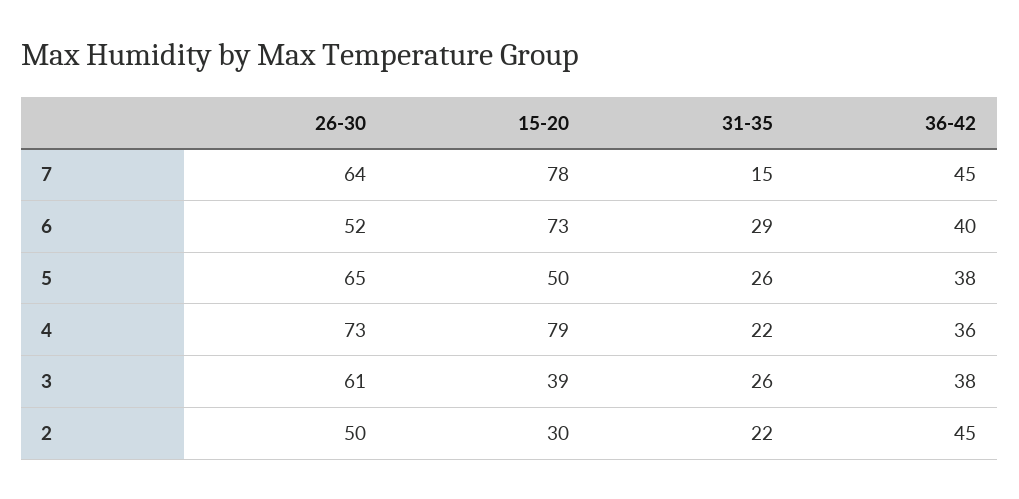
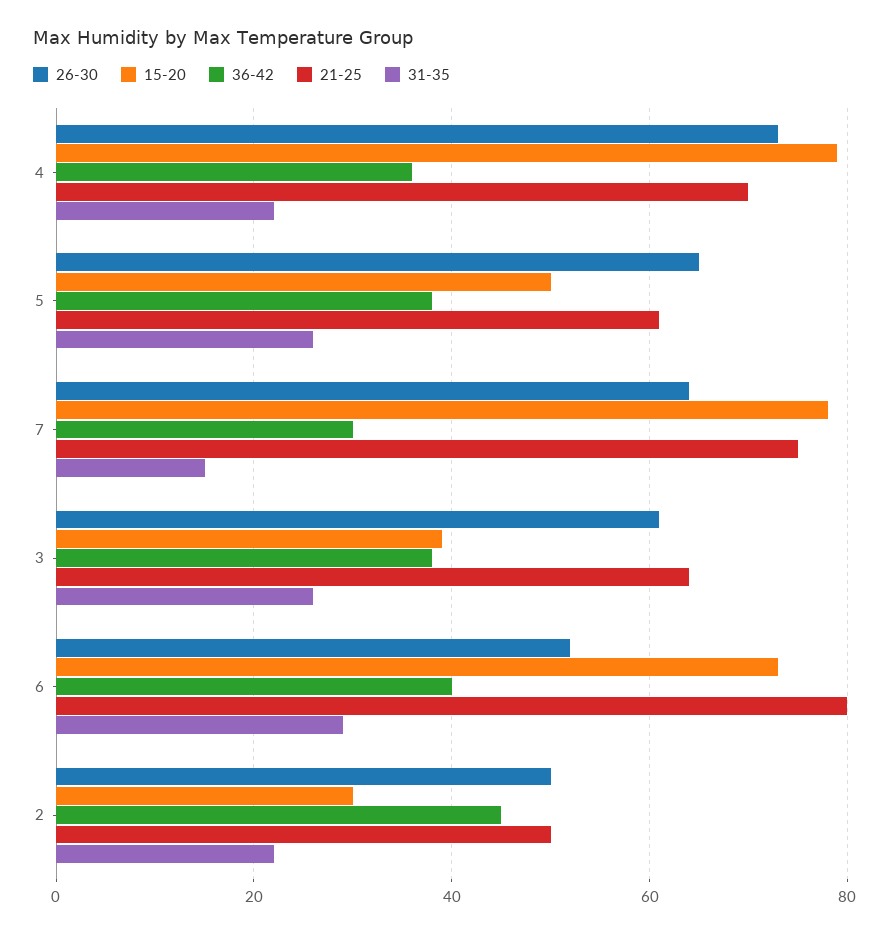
36-42, 7: 45 -> 30
21-25, 4: none -> 70
21-25, 5: none -> 60
21-25, 7: none -> 75
21-25, 3: none -> 65
21-25, 6: none -> 80
21-25, 2: none -> 50

